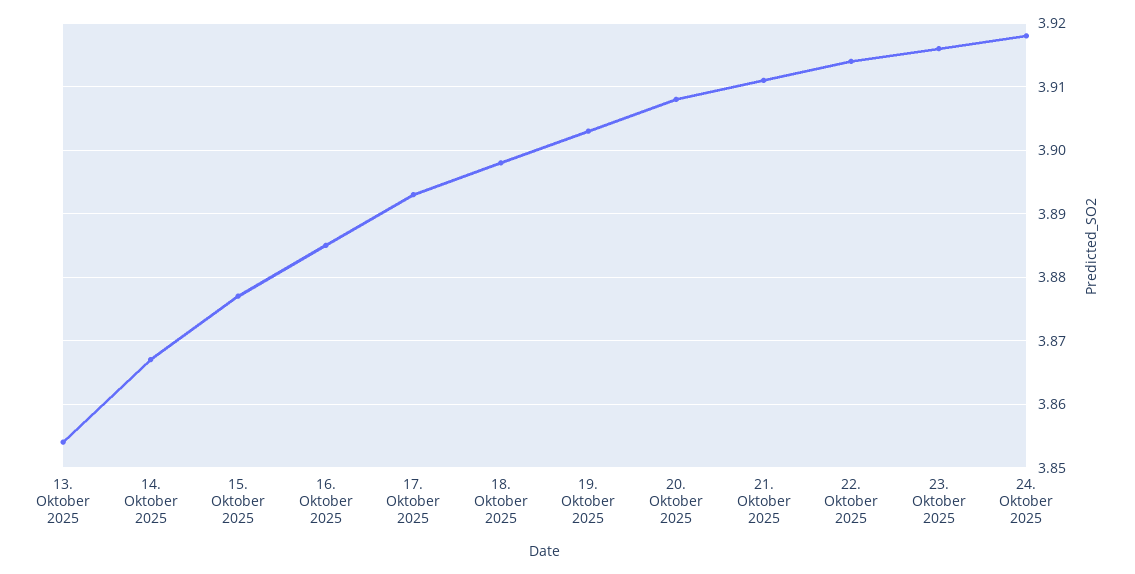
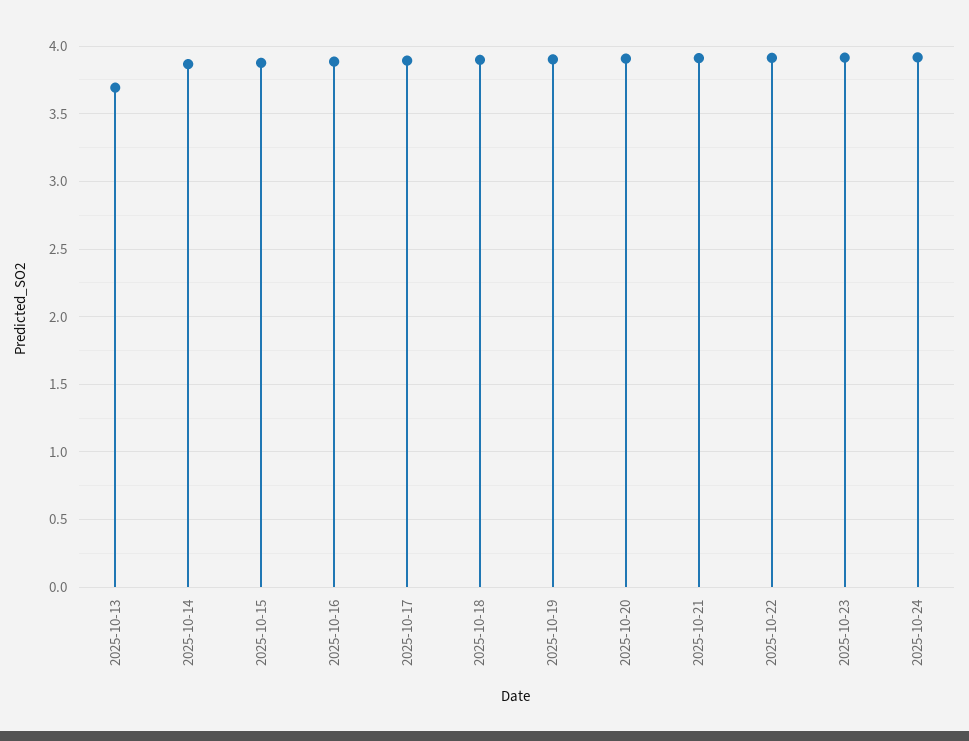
13. Oktober 2025: 3.854 -> 3.7

